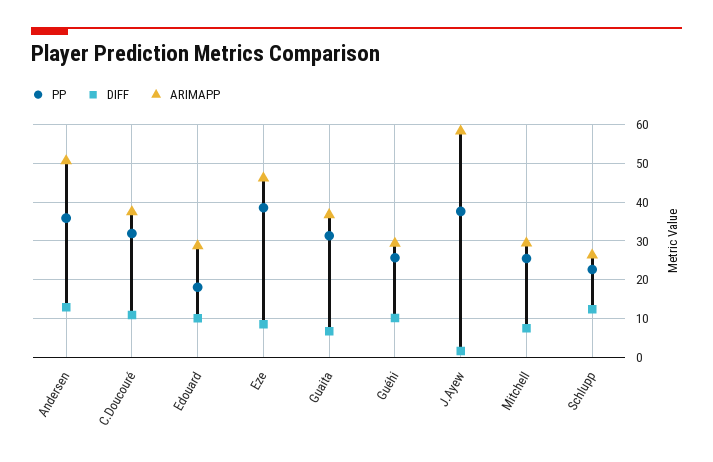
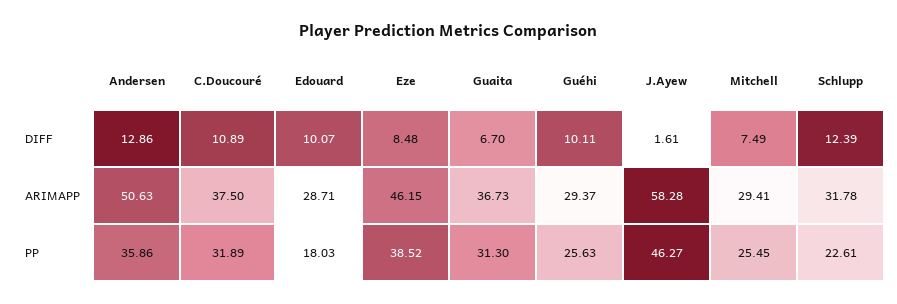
PP, J.Ayew: 38 -> 46.27
ARIMAPP, Schlupp: 26 -> 31.78

